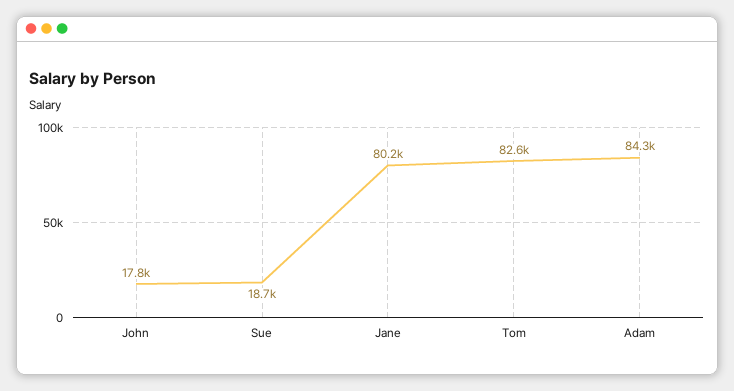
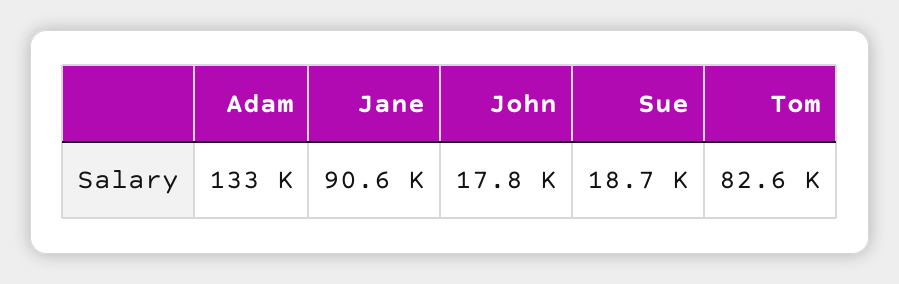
Jane: 80200 -> 90600
Adam: 84300 -> 133000

